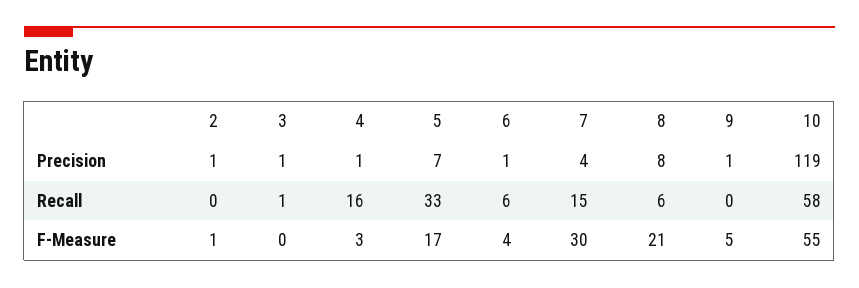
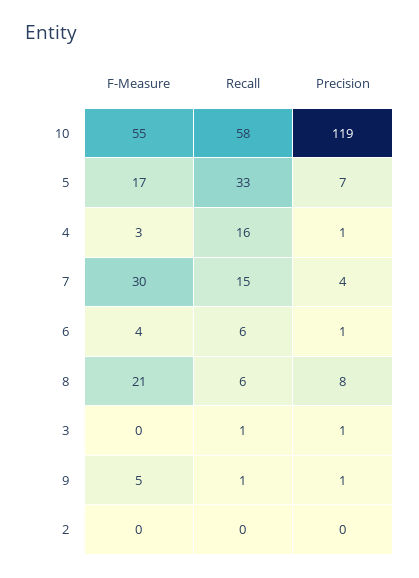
2, Precision: 1 -> 0
9, Recall: 0 -> 1
2, F-Measure: 1 -> 0

